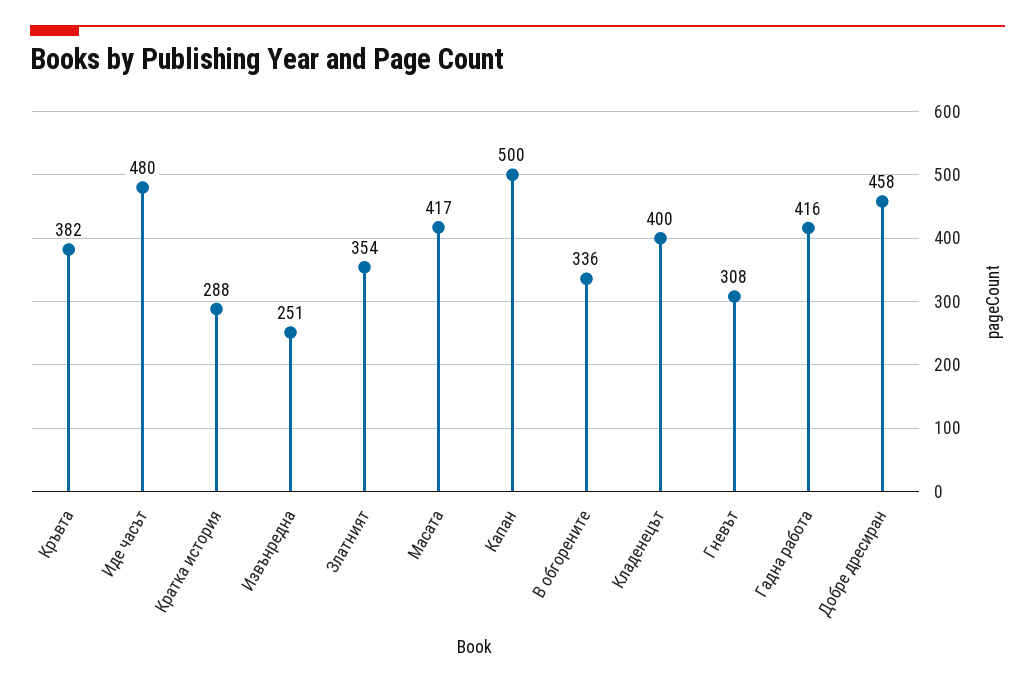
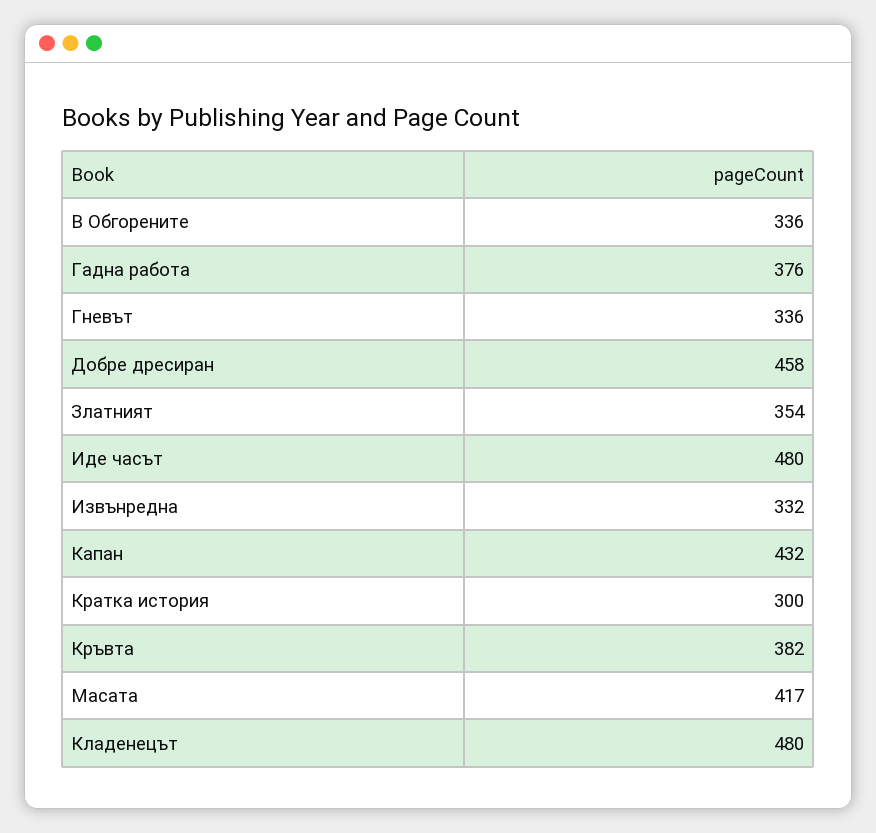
Кратка история: 288 -> 300
Извънредна: 251 -> 332
Капан: 500 -> 432
Кладенецът: 400 -> 480
Гневът: 308 -> 336
Гадна работа: 416 -> 376

